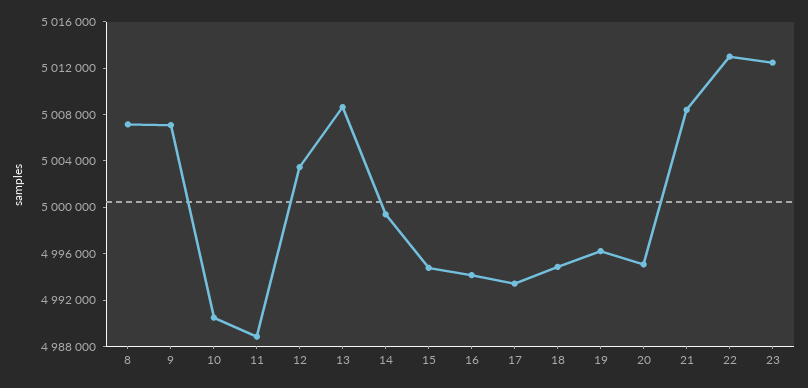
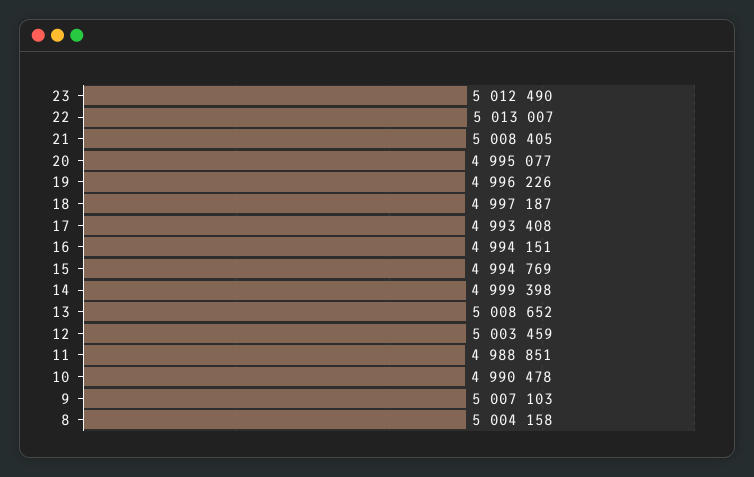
8: 5007000 -> 5004158
18: 4995000 -> 4997187

